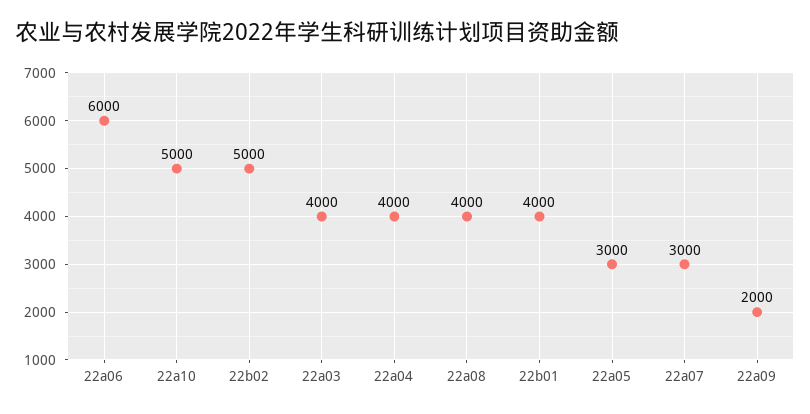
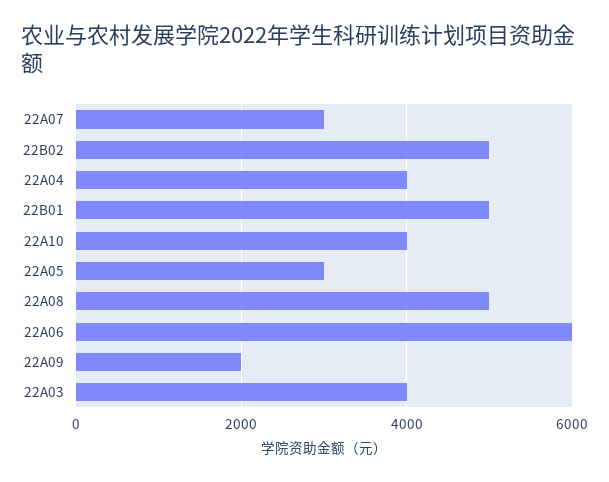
22a10: 5000 -> 4000
22a08: 4000 -> 5000
22b01: 4000 -> 5000

